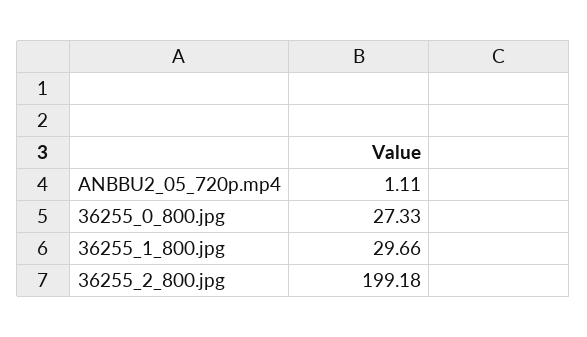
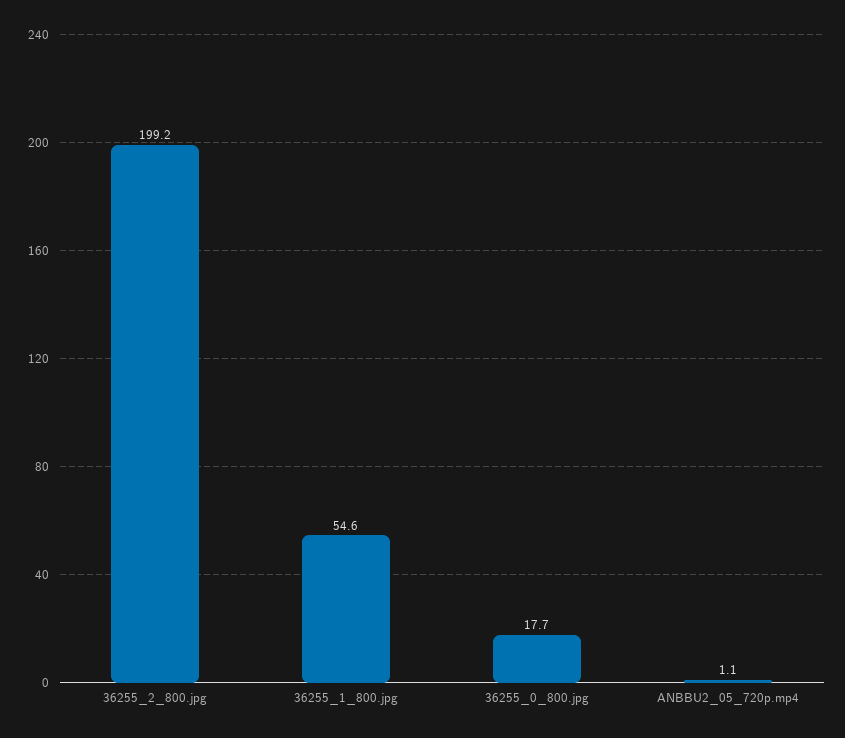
36255_0_800.jpg: 27.33 -> 17.7
36255_1_800.jpg: 29.66 -> 54.6

